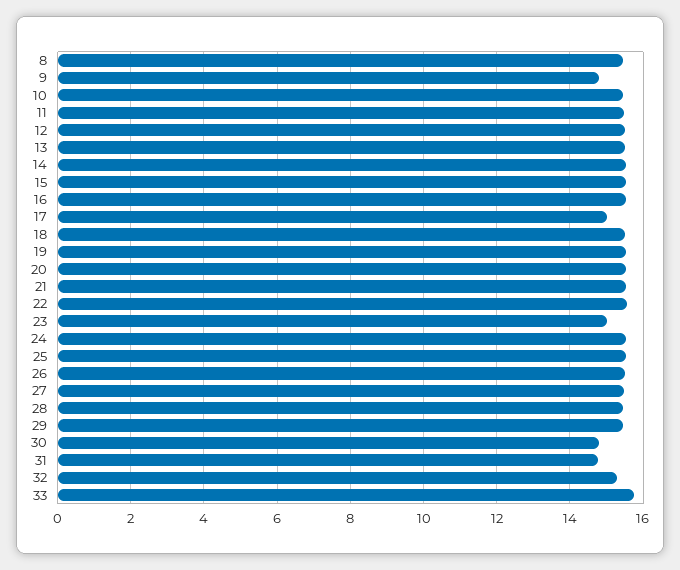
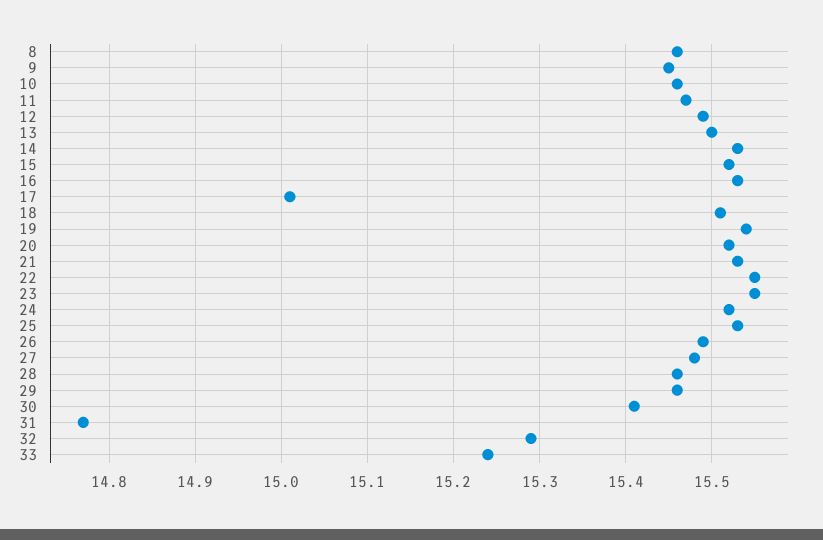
9: 14.8 -> 15.45
23: 15 -> 15.55
30: 14.8 -> 15.41
33: 15.8 -> 15.24

